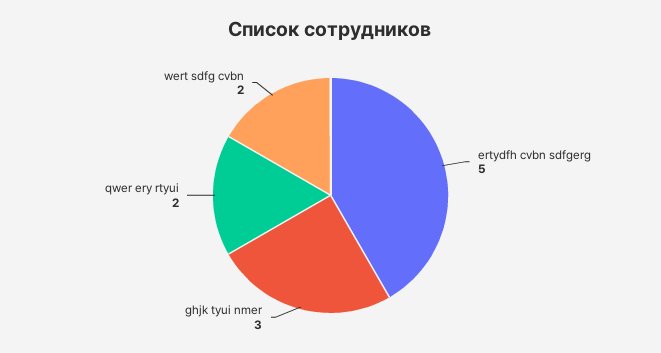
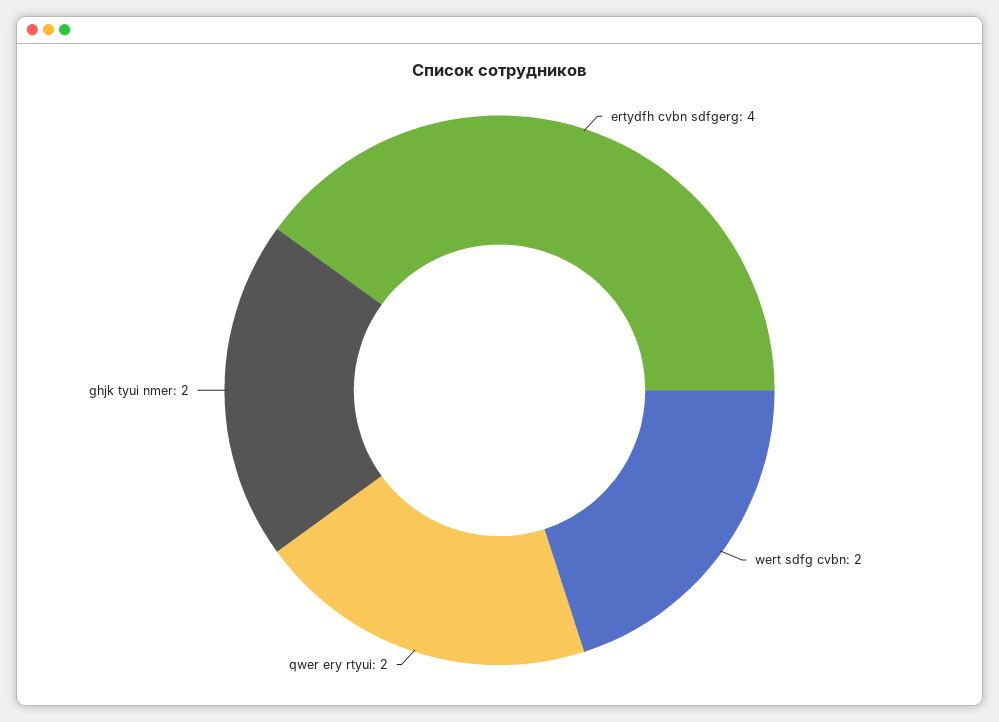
ertydfh cvbn sdfgerg: 5 -> 4
ghjk tyui nmer: 3 -> 2

